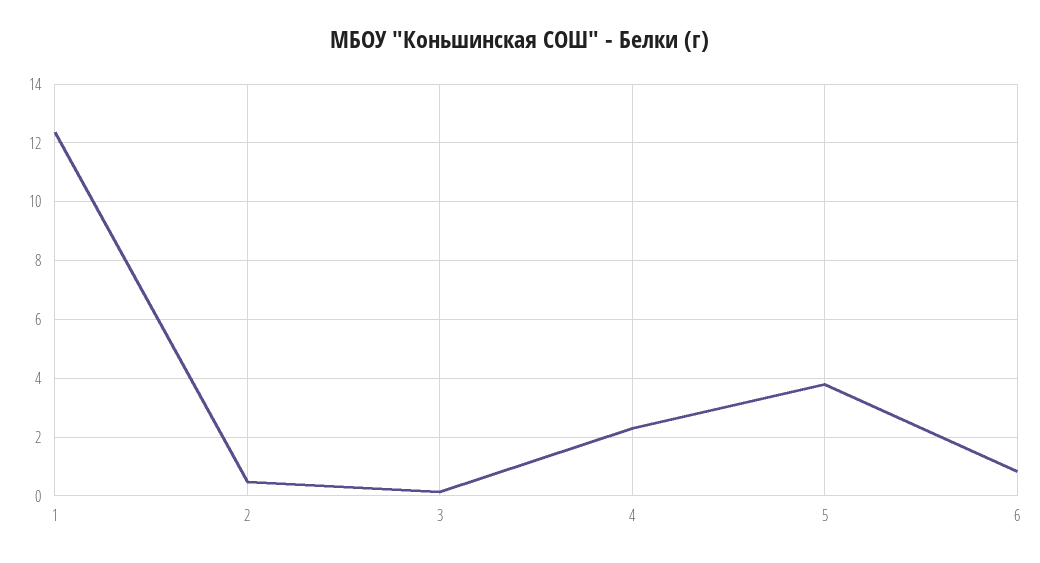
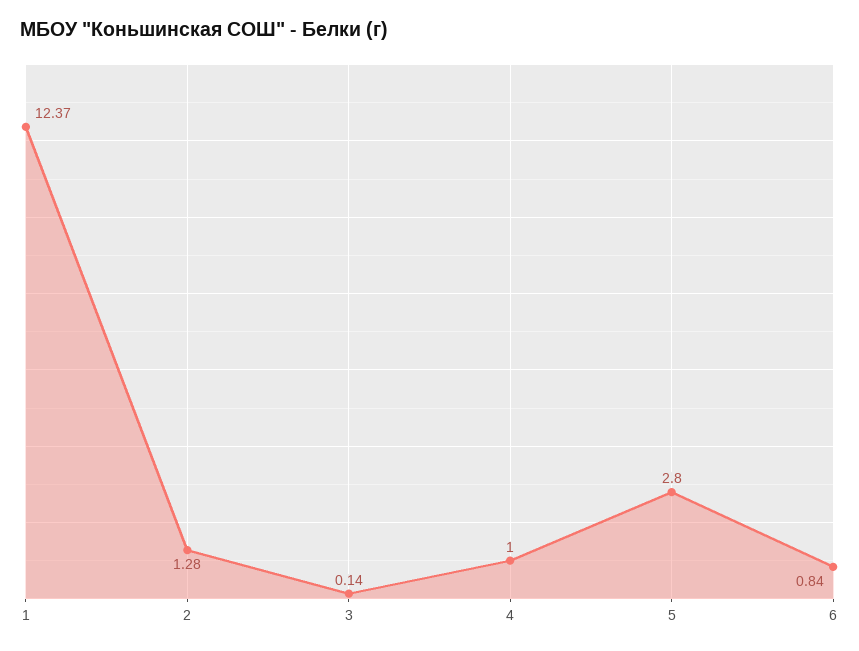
2: 0.5 -> 1.28
4: 2.25 -> 1
5: 3.75 -> 2.8

